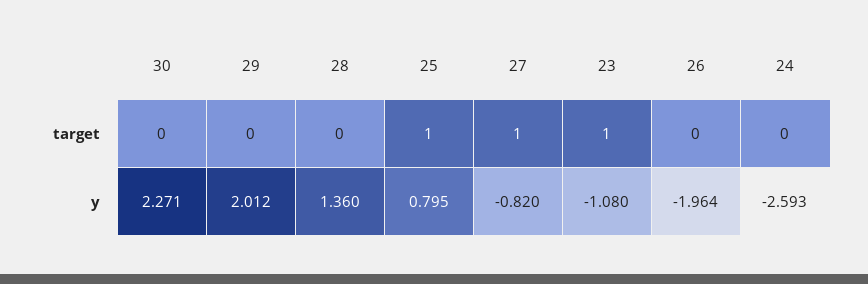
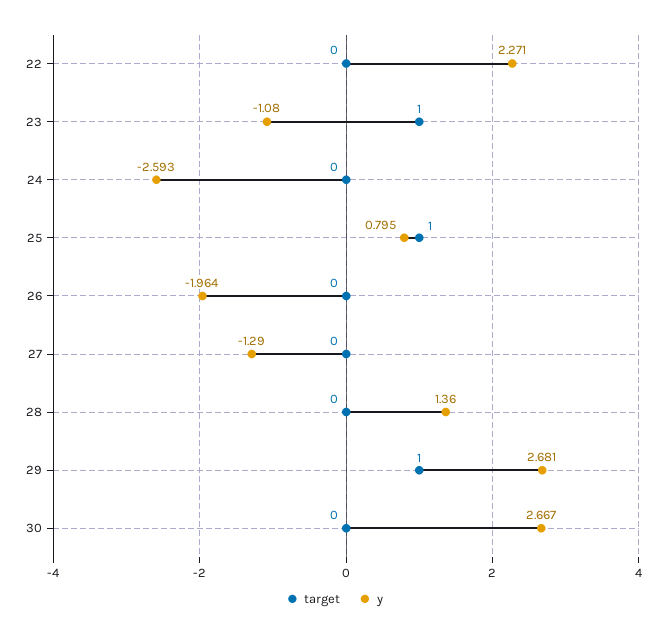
target, 29: 0 -> 1
target, 27: 1 -> 0
y, 30: 2.271 -> 2.667
y, 29: 2.012 -> 2.681
y, 27: -0.82 -> -1.29
target, 22: none -> 0
y, 22: none -> 2.271

